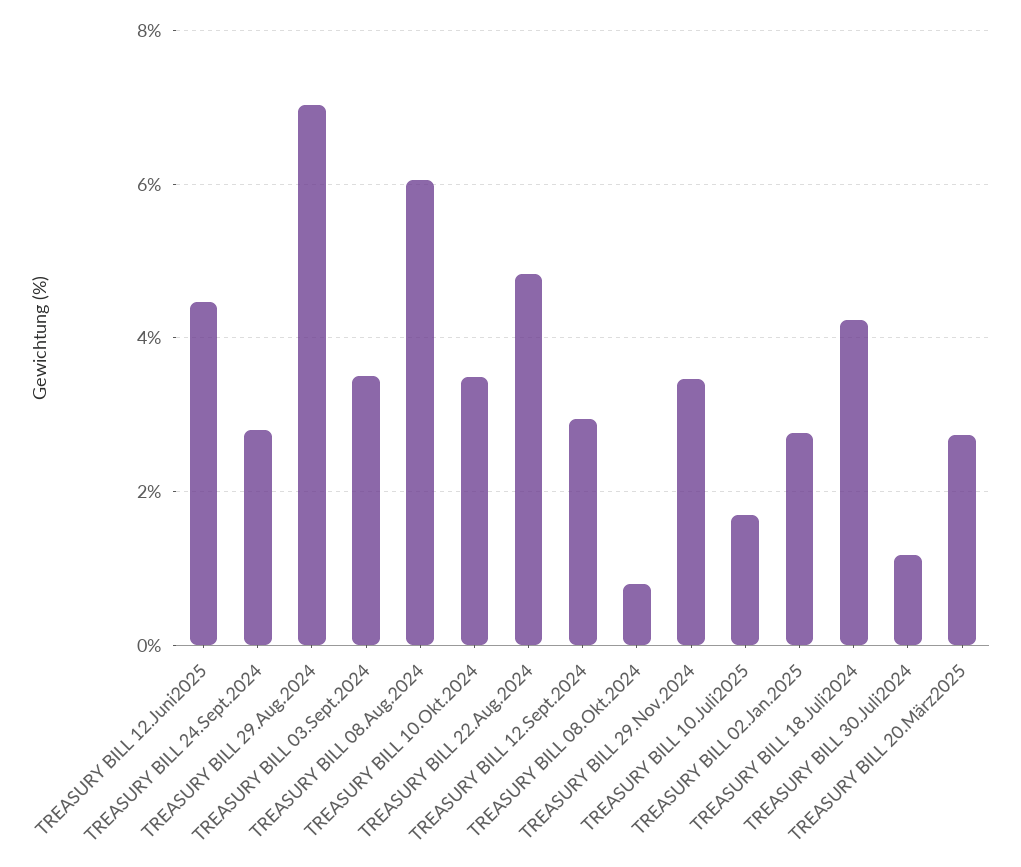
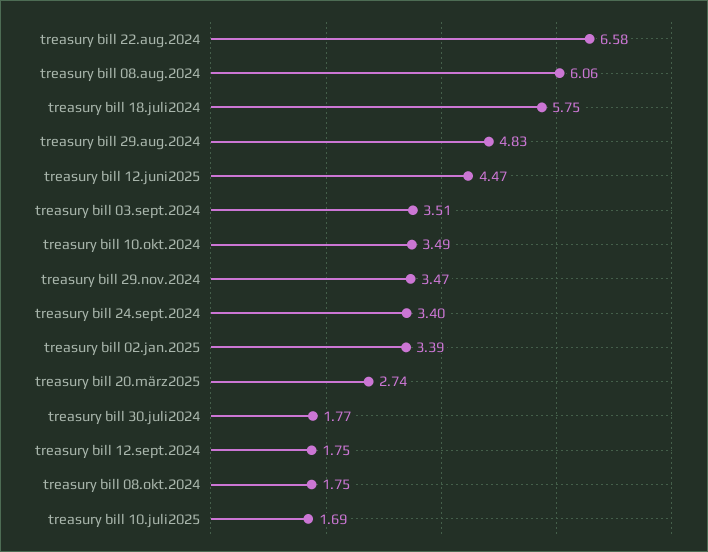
TREASURY BILL 24.Sept.2024: 2.8 -> 3.4
TREASURY BILL 29.Aug.2024: 7 -> 4.83
TREASURY BILL 22.Aug.2024: 4.8 -> 6.58
TREASURY BILL 12.Sept.2024: 3 -> 1.75
TREASURY BILL 08.Okt.2024: 0.8 -> 1.75
TREASURY BILL 02.Jan.2025: 2.8 -> 3.39
TREASURY BILL 18.Juli2024: 4.2 -> 5.75
TREASURY BILL 30.Juli2024: 1.2 -> 1.77

